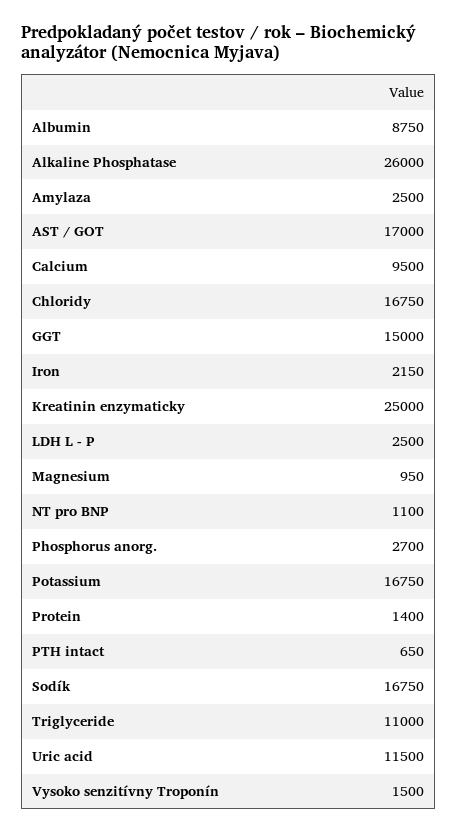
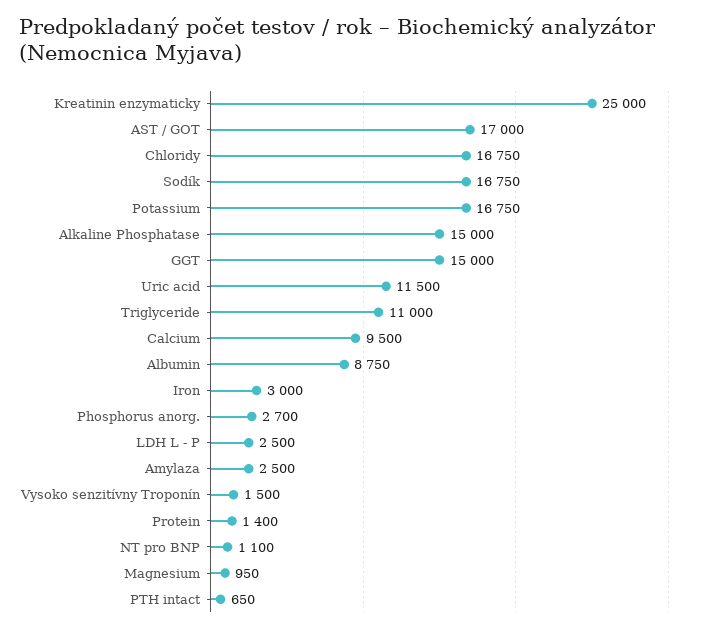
Alkaline Phosphatase: 26000 -> 15000
Iron: 2150 -> 3000

